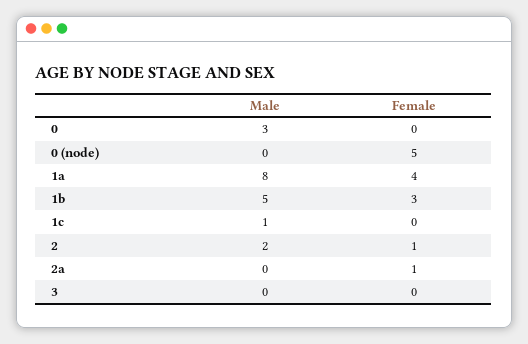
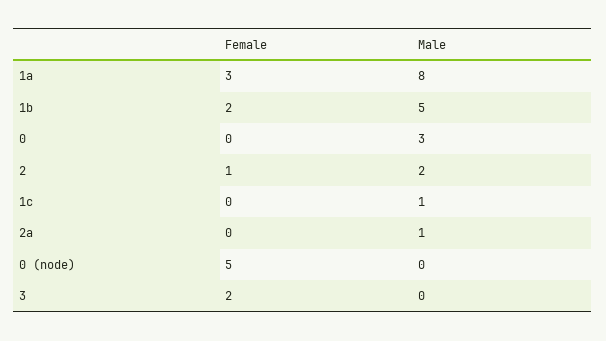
Female, 1a: 4 -> 3
Female, 1b: 3 -> 2
Male, 2a: 0 -> 1
Female, 2a: 1 -> 0
Female, 3: 0 -> 2

